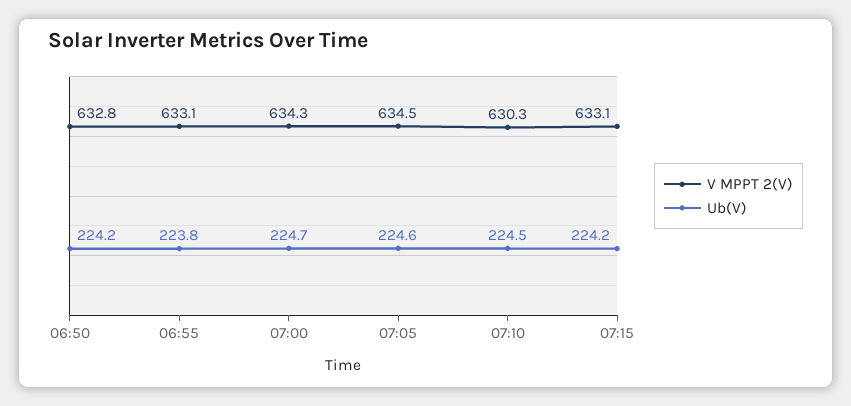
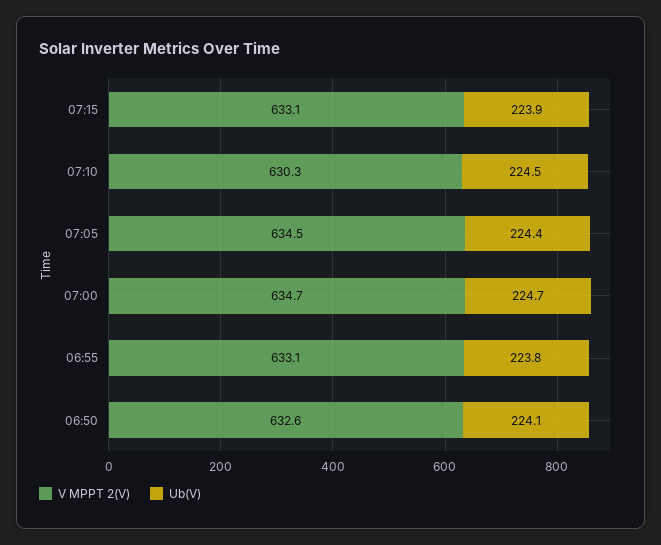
V MPPT 2(V), 06:50: 632.8 -> 632.6
Ub(V), 06:50: 224.2 -> 224.1
V MPPT 2(V), 07:00: 634.3 -> 634.7
Ub(V), 07:05: 224.6 -> 224.4
Ub(V), 07:15: 224.2 -> 223.9

